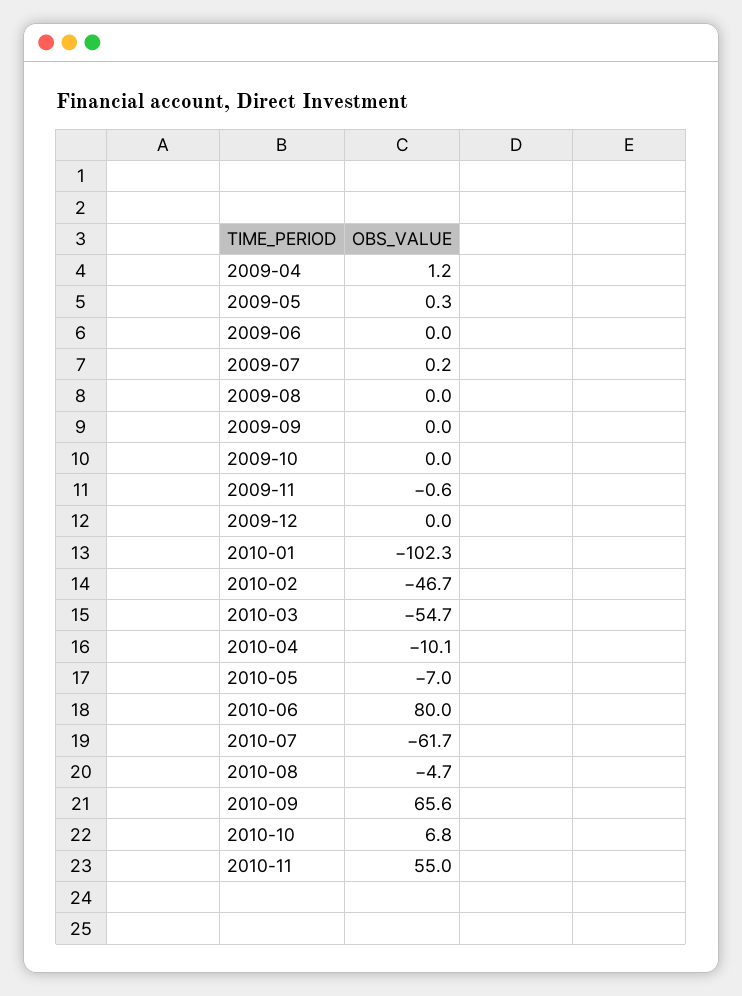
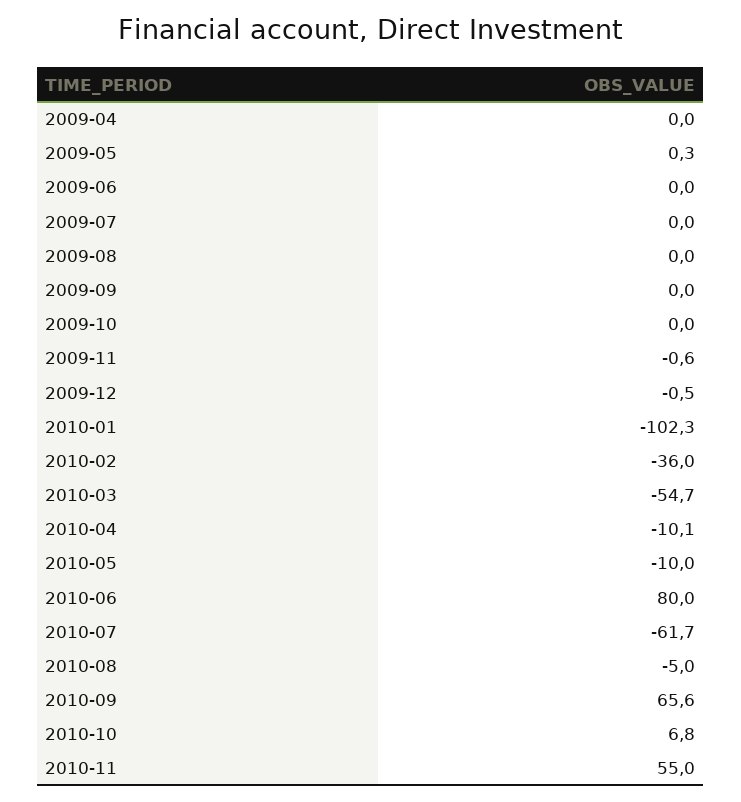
2009-04: 1.2 -> 0
2009-07: 0.2 -> 0
2009-12: 0 -> -0.5
2010-02: -46.7 -> -36
2010-05: -7 -> -10
2010-08: -4.7 -> -5

